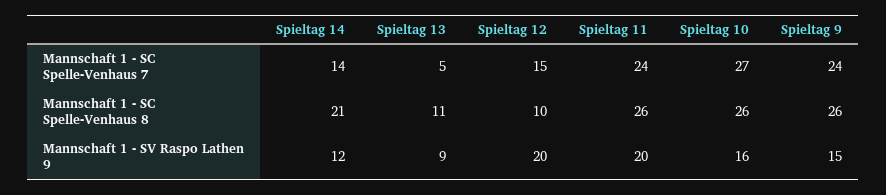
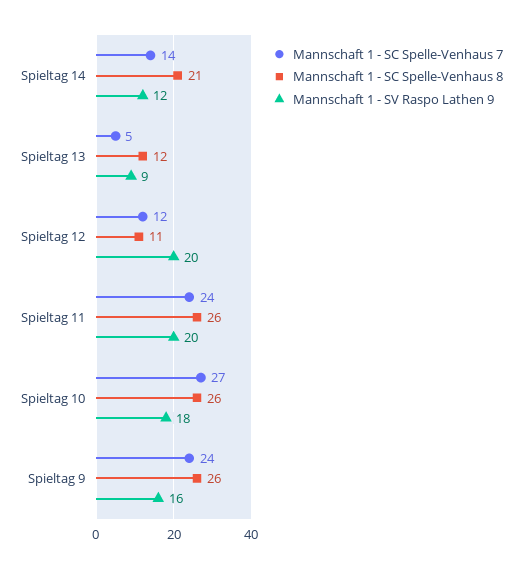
Mannschaft 1 - SC Spelle-Venhaus 7, Spieltag 12: 15 -> 12
Mannschaft 1 - SC Spelle-Venhaus 8, Spieltag 13: 11 -> 12
Mannschaft 1 - SC Spelle-Venhaus 8, Spieltag 12: 10 -> 11
Mannschaft 1 - SV Raspo Lathen 9, Spieltag 10: 16 -> 18
Mannschaft 1 - SV Raspo Lathen 9, Spieltag 9: 15 -> 16

